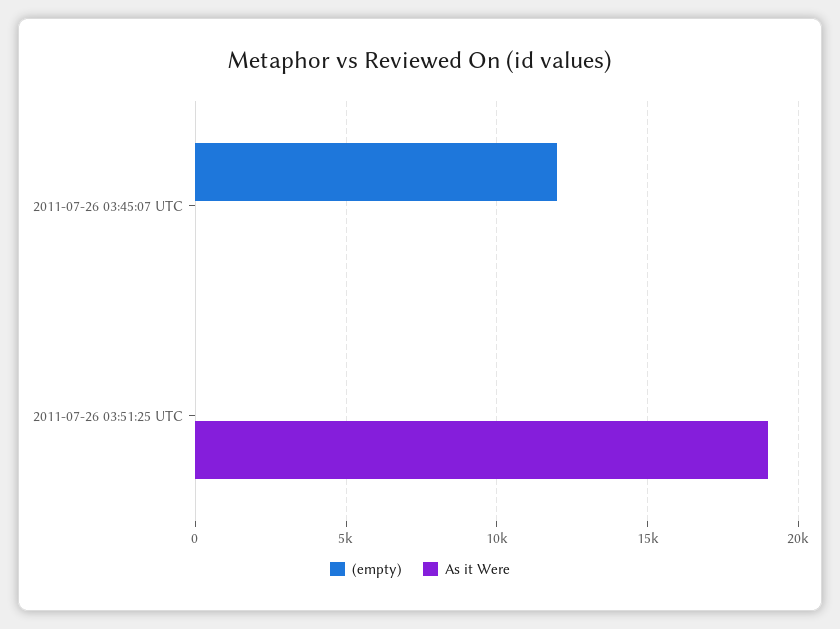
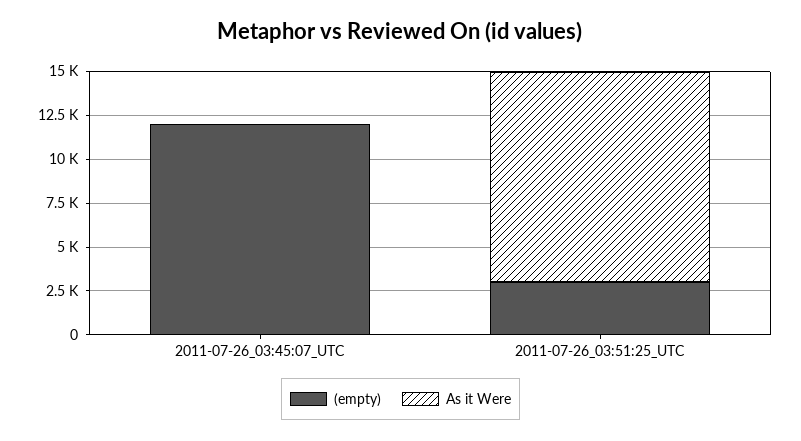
(empty), 2011-07-26 03:51:25 UTC: 0 -> 3000
As it Were, 2011-07-26 03:51:25 UTC: 19000 -> 12000

